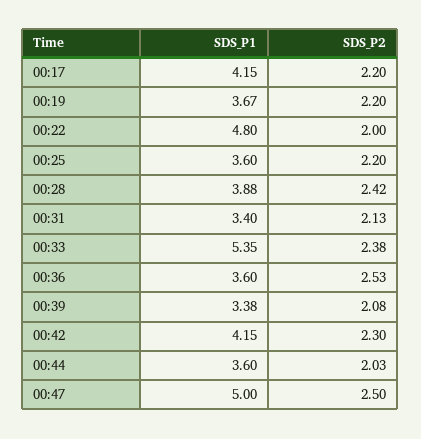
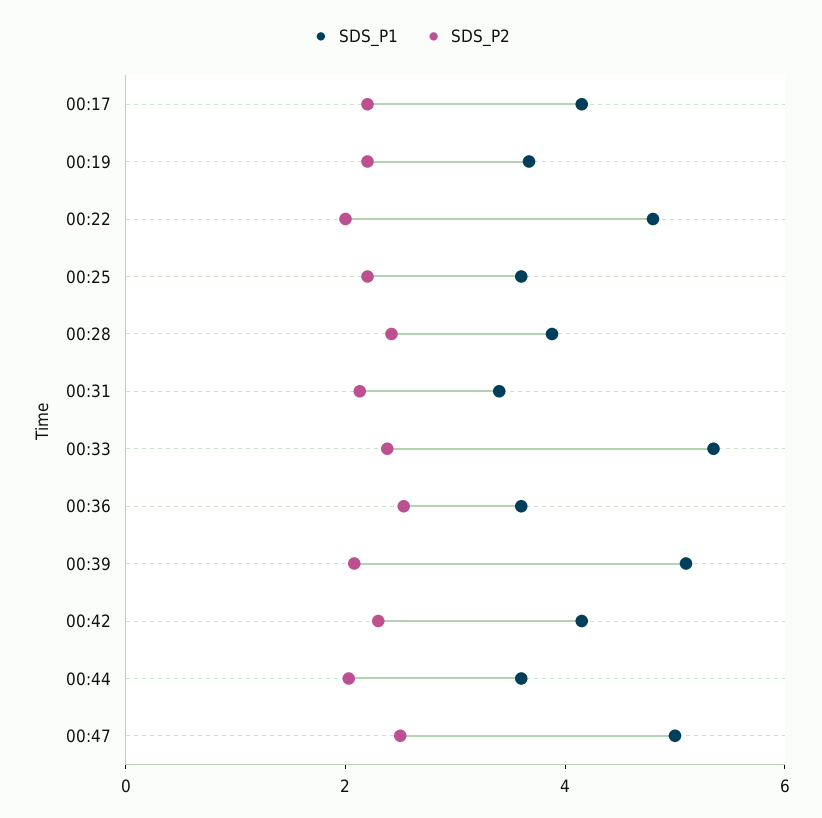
SDS_P1, 00:39: 3.38 -> 5

